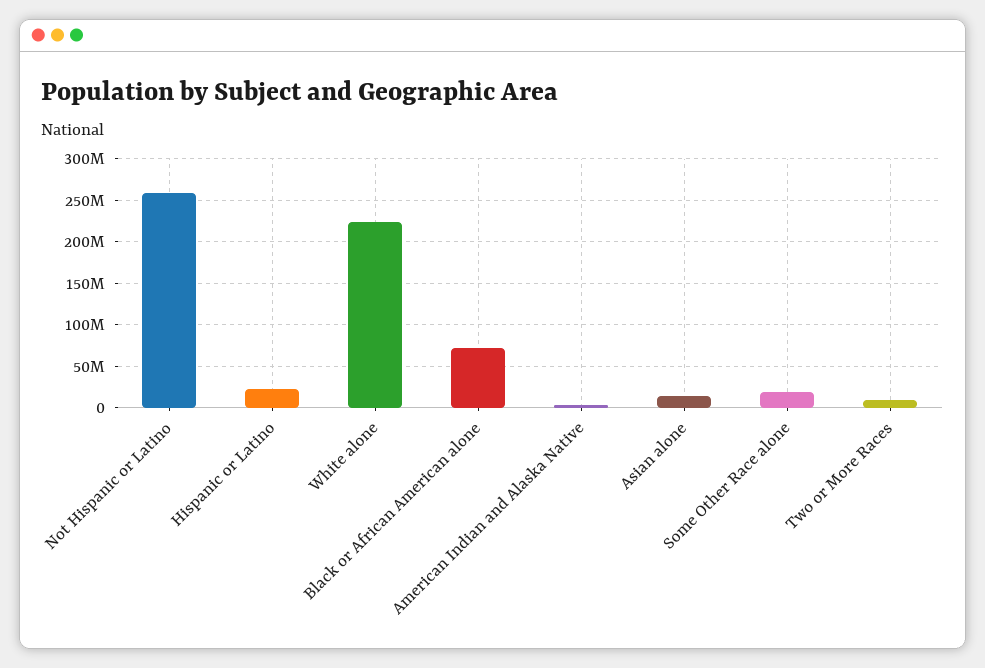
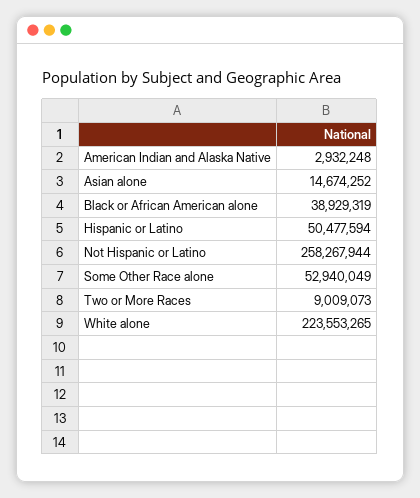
Hispanic or Latino: 20000000 -> 50477594
Black or African American alone: 70000000 -> 38929319
Some Other Race alone: 20000000 -> 52940049

